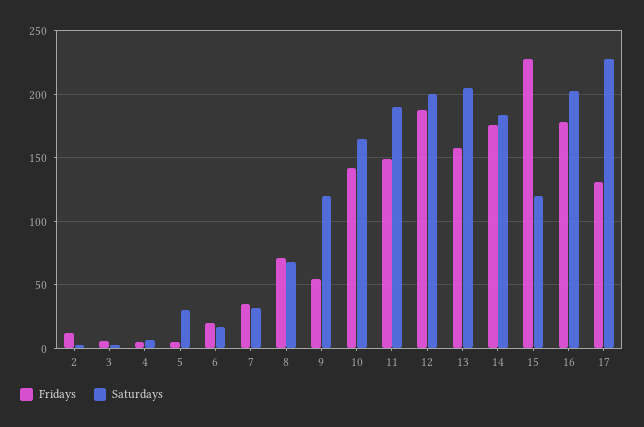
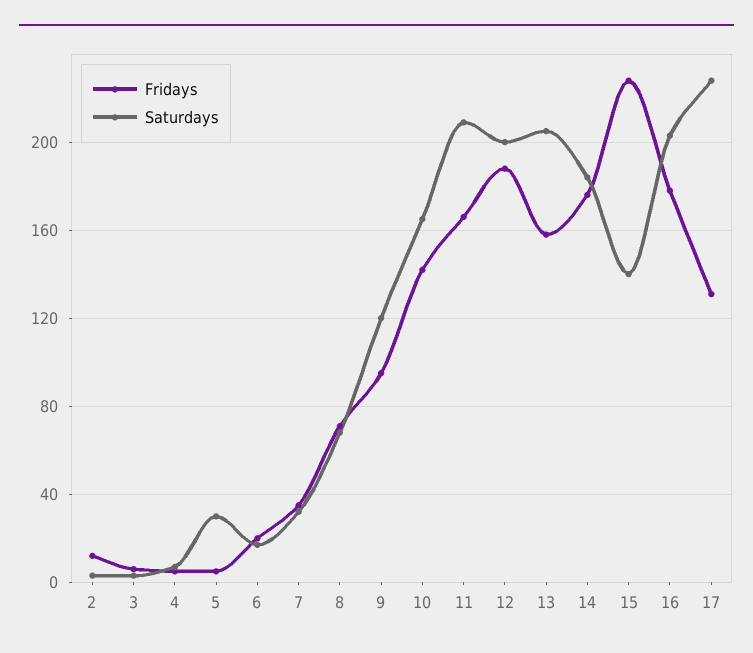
Fridays, 9: 55 -> 95
Fridays, 11: 150 -> 165
Saturdays, 11: 190 -> 210
Saturdays, 15: 120 -> 140

